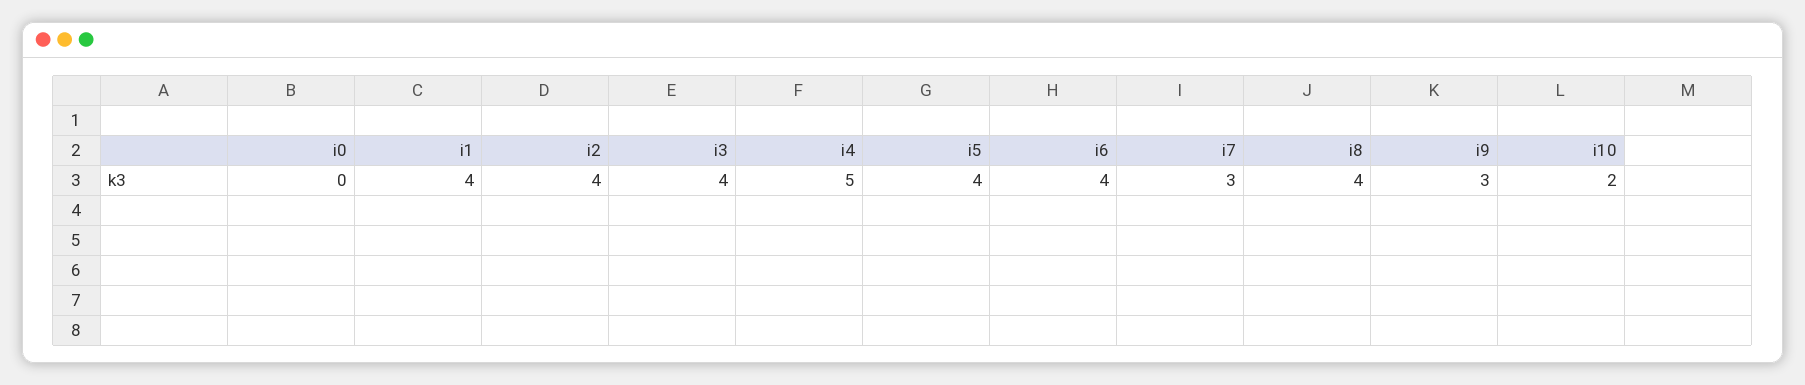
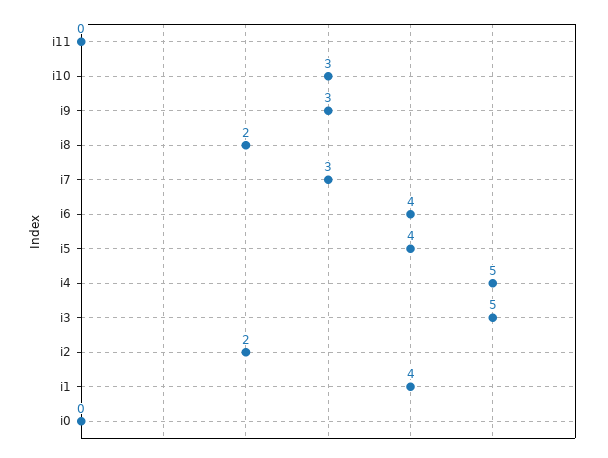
i2: 4 -> 2
i3: 4 -> 5
i8: 4 -> 2
i10: 2 -> 3
i11: none -> 0

